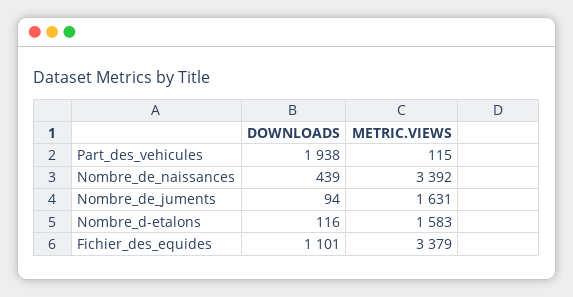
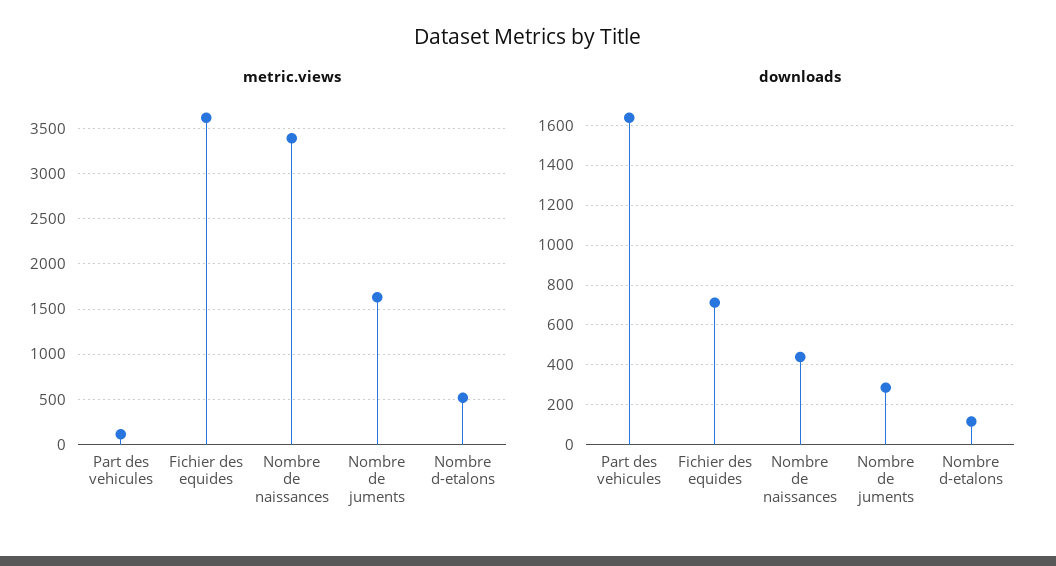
DOWNLOADS, Part_des_vehicules: 1938 -> 1650
DOWNLOADS, Nombre_de_juments: 94 -> 300
METRIC.VIEWS, Nombre_d-etalons: 1583 -> 500
DOWNLOADS, Fichier_des_equides: 1101 -> 700
METRIC.VIEWS, Fichier_des_equides: 3379 -> 3600

